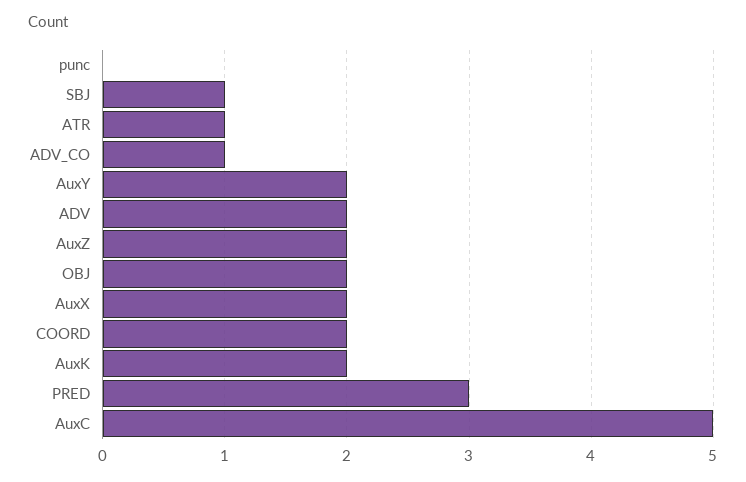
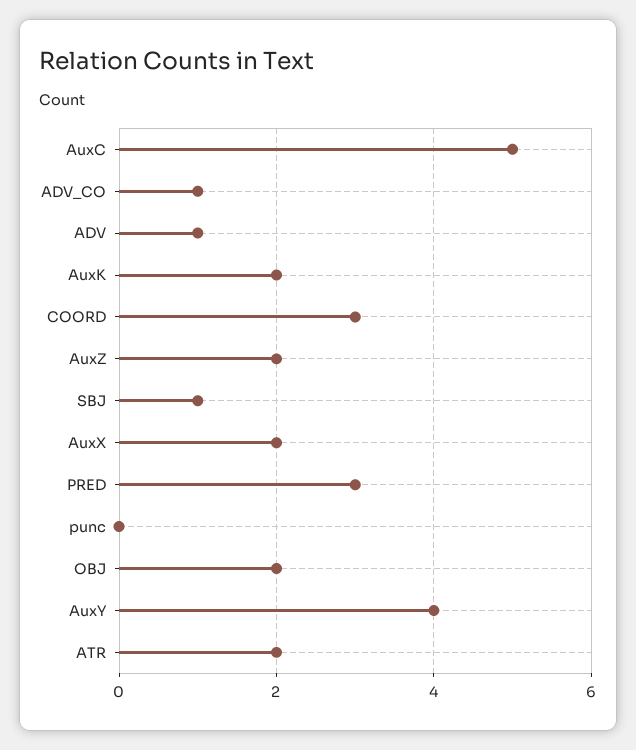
ATR: 1 -> 2
AuxY: 2 -> 4
ADV: 2 -> 1
COORD: 2 -> 3

